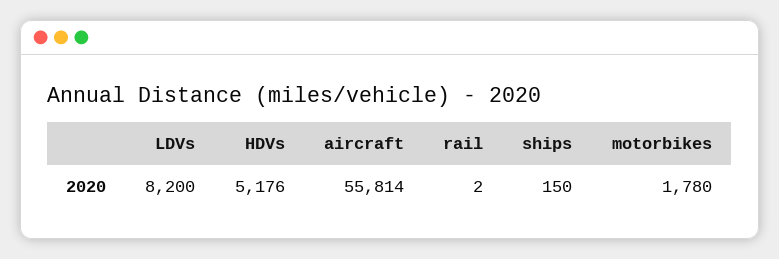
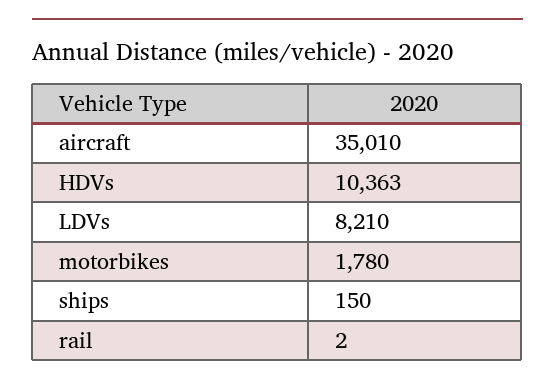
LDVs: 8200 -> 8210
HDVs: 5176 -> 10363
aircraft: 55814 -> 35010

